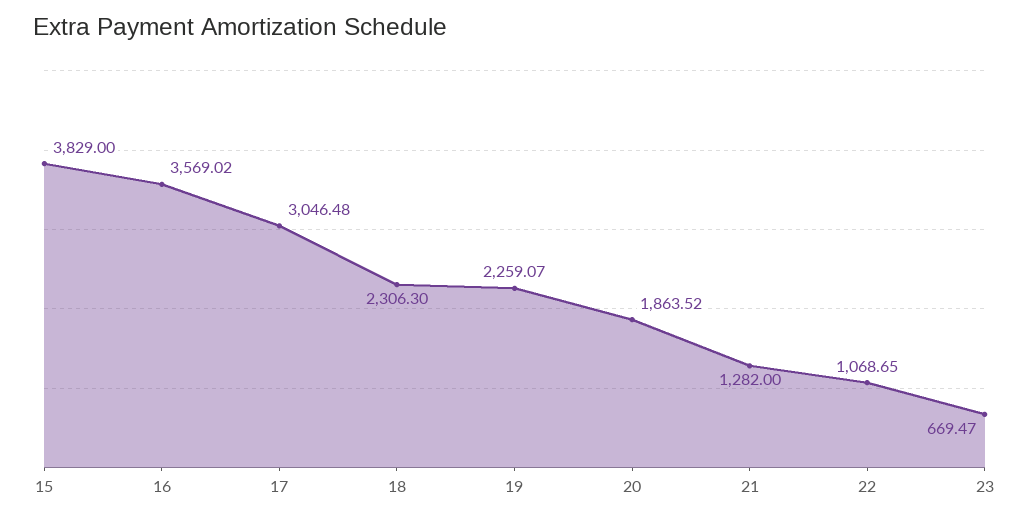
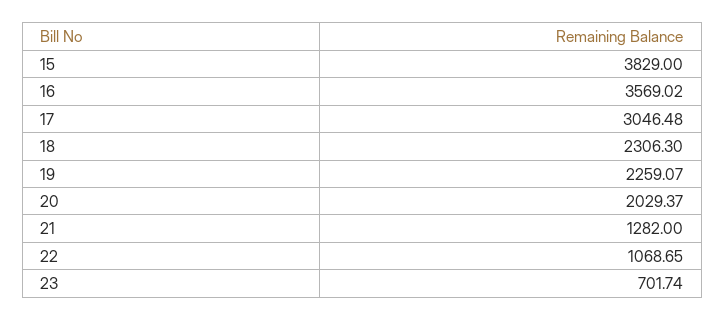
20: 1863.52 -> 2029.37
23: 669.47 -> 701.74

